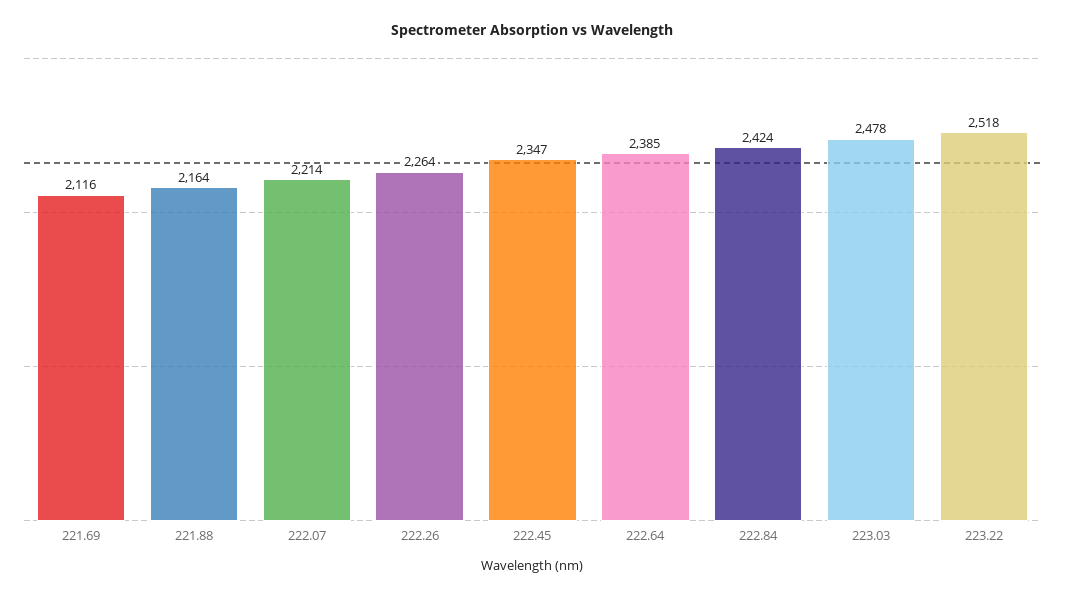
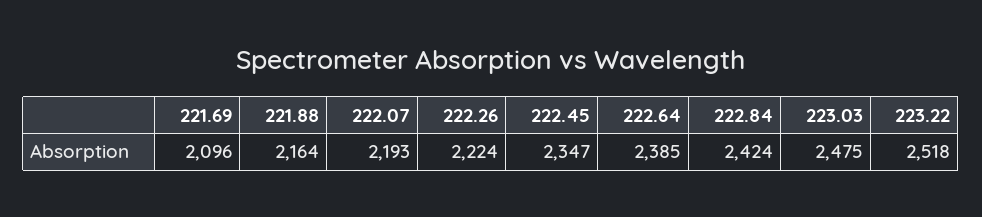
221.69: 2116 -> 2096
222.07: 2214 -> 2193
222.26: 2264 -> 2224
223.03: 2478 -> 2475

